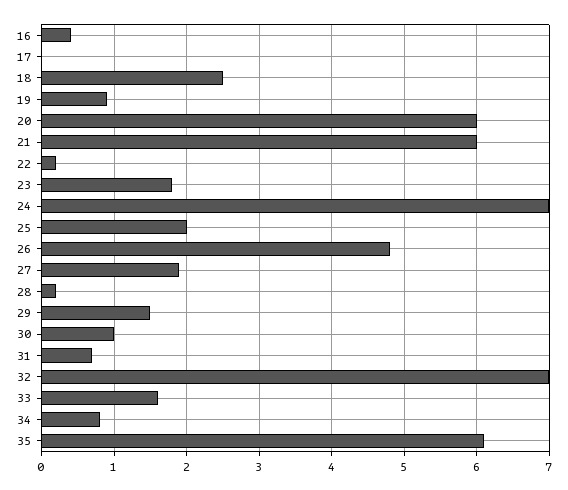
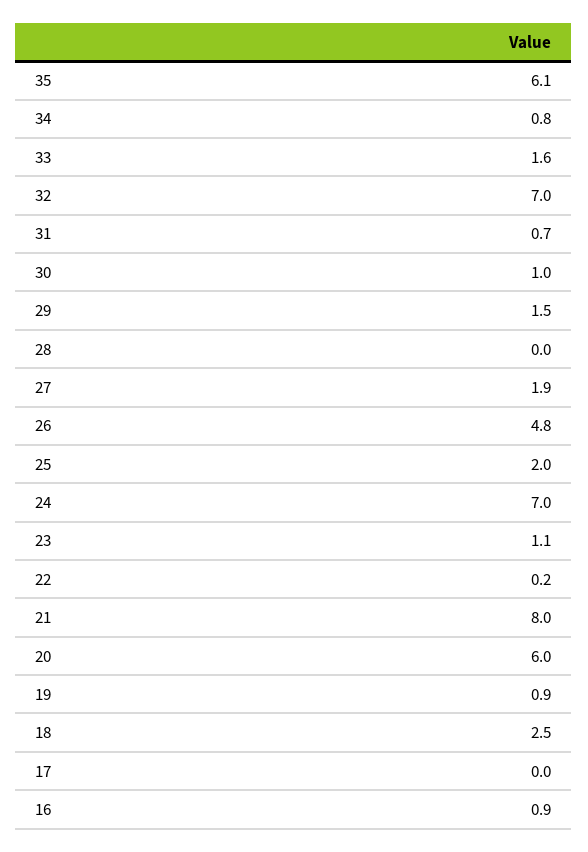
16: 0.4 -> 0.9
21: 6 -> 8
23: 1.8 -> 1.1
28: 0.2 -> 0

